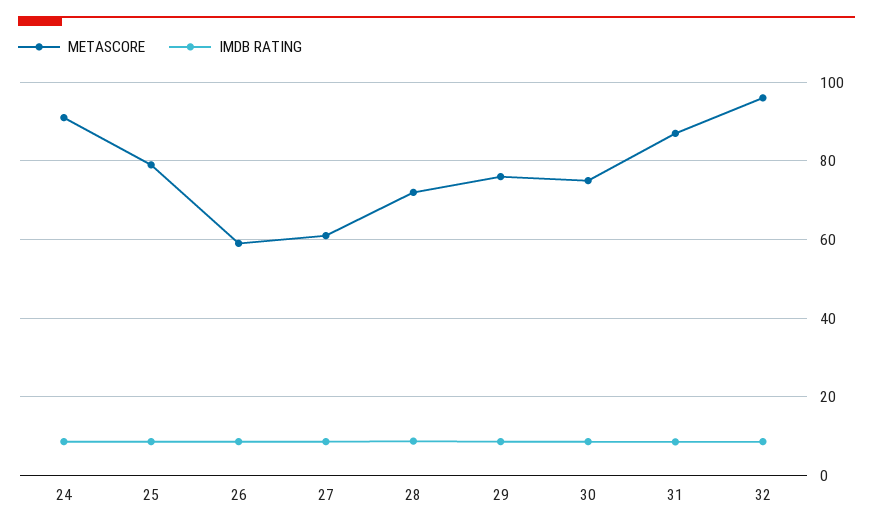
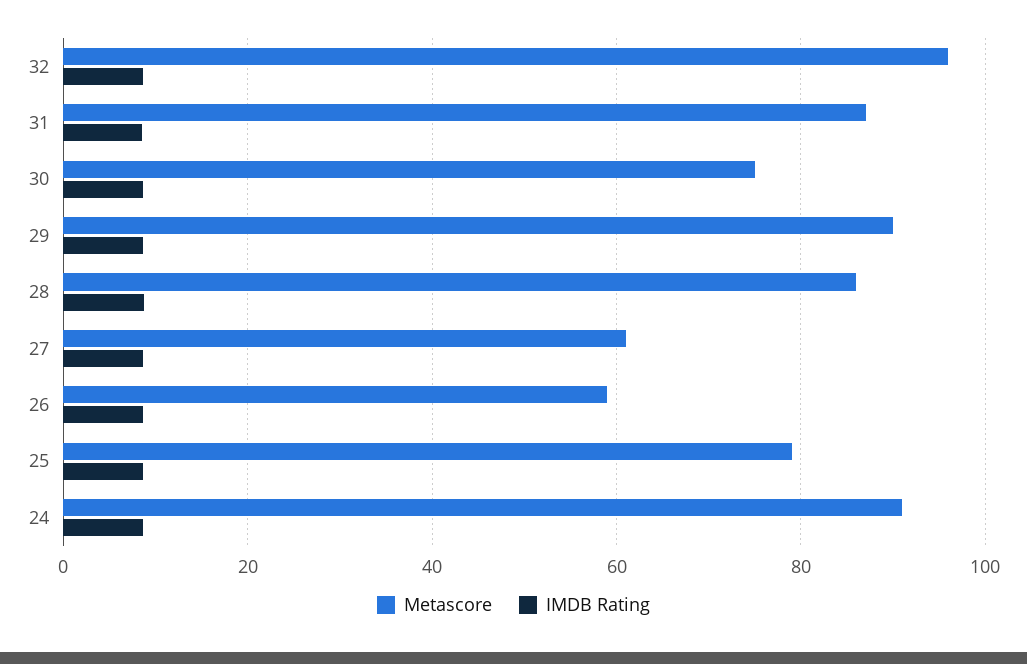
METASCORE, 28: 72 -> 86
METASCORE, 29: 76 -> 90

